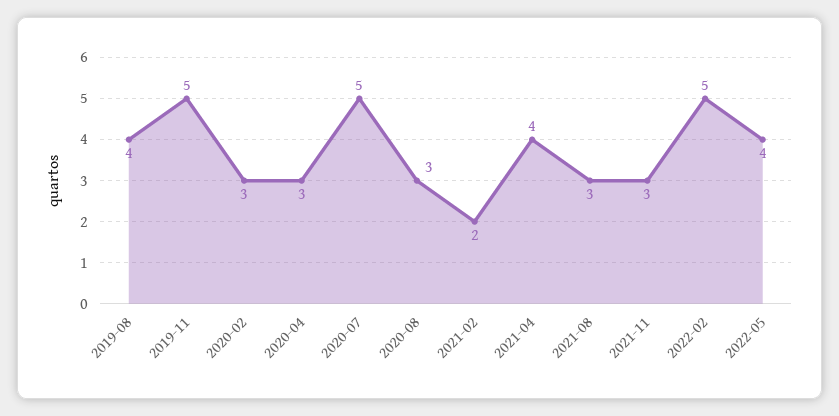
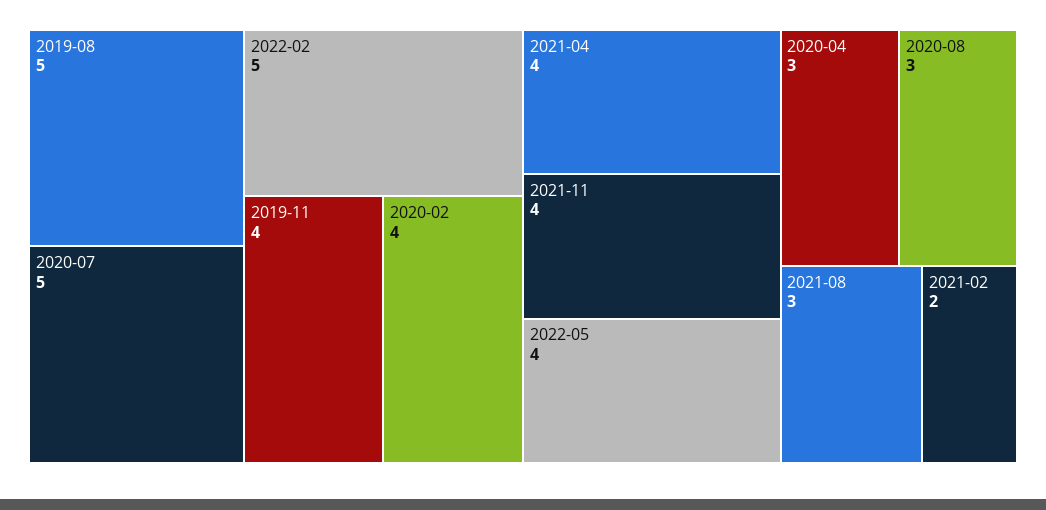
2019-08: 4 -> 5
2019-11: 5 -> 4
2020-02: 3 -> 4
2021-11: 3 -> 4

